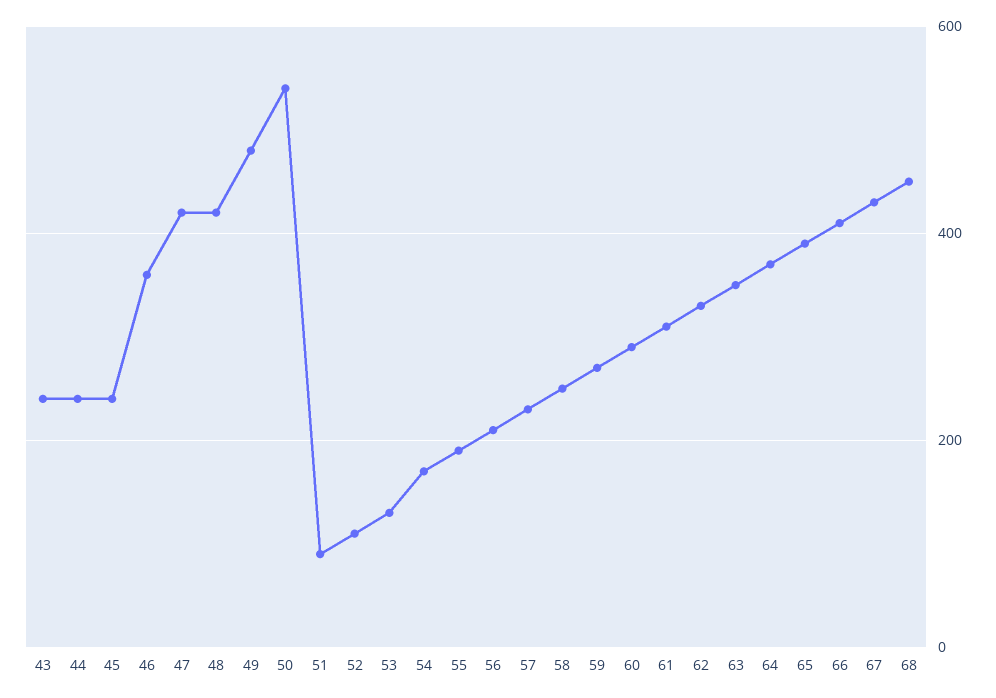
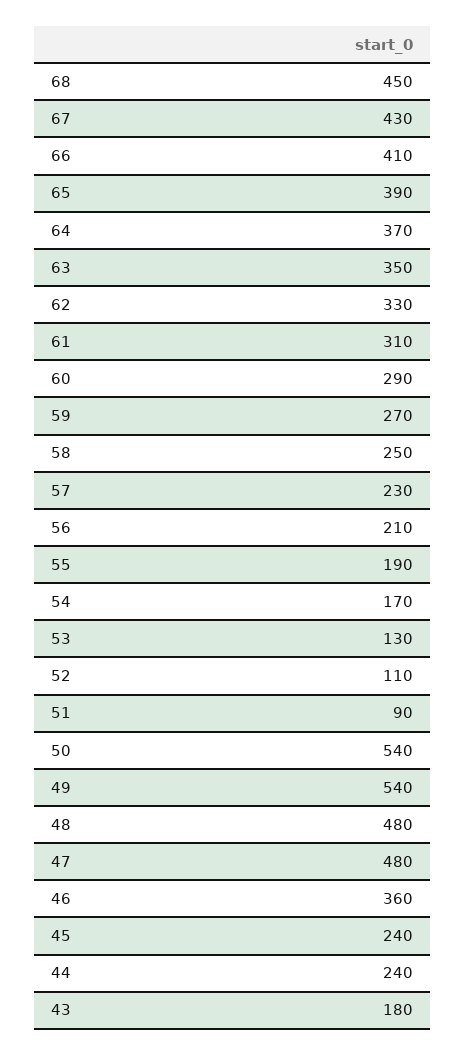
43: 240 -> 180
47: 420 -> 480
48: 420 -> 480
49: 480 -> 540

